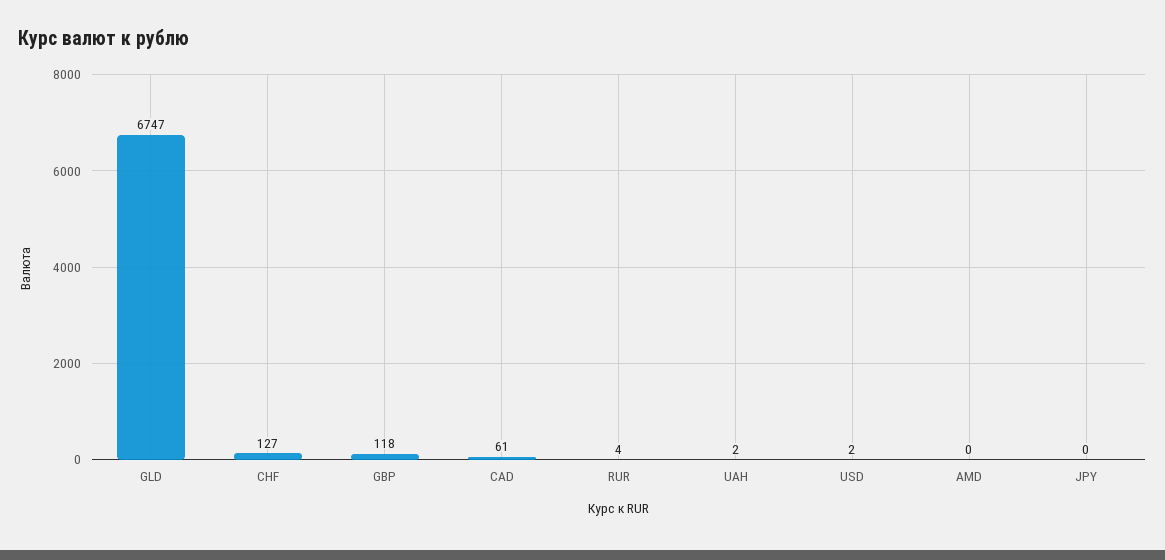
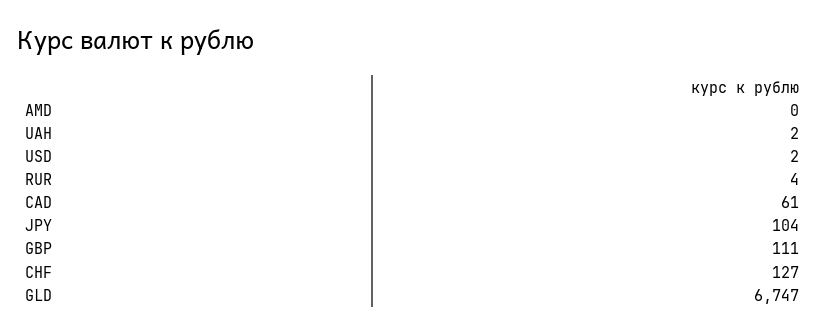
GBP: 118 -> 111
JPY: 0 -> 104

